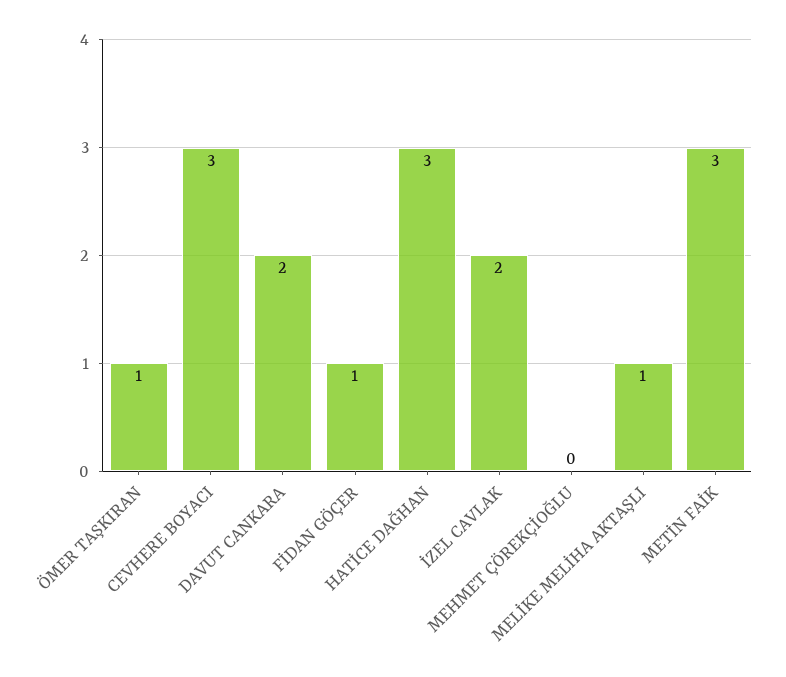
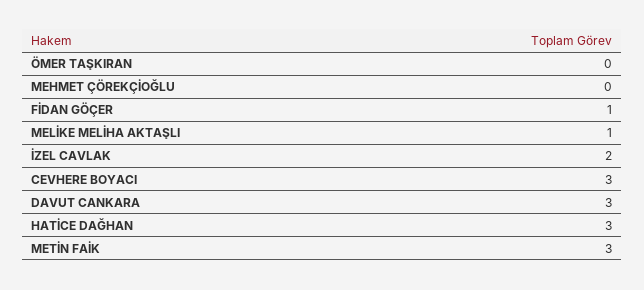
ÖMER TAŞKIRAN: 1 -> 0
DAVUT CANKARA: 2 -> 3

